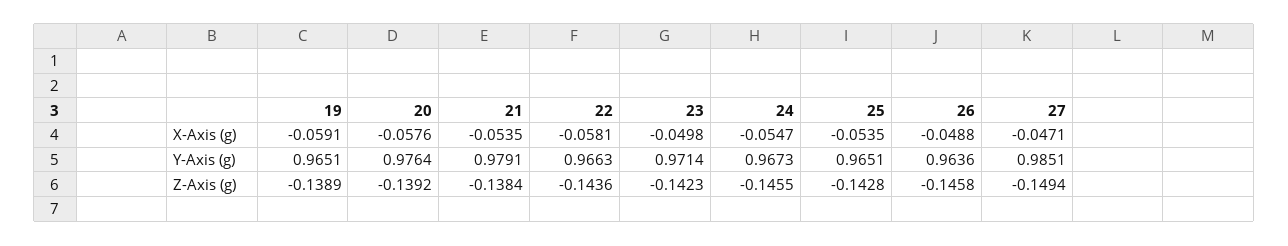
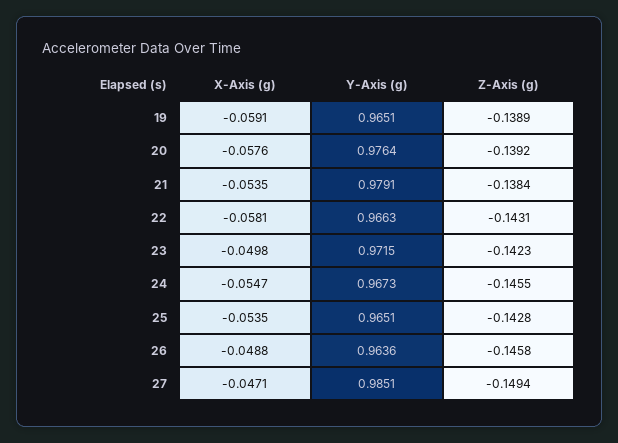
23, Y-Axis (g): 0.9714 -> 0.9715
22, Z-Axis (g): -0.1436 -> -0.1431

